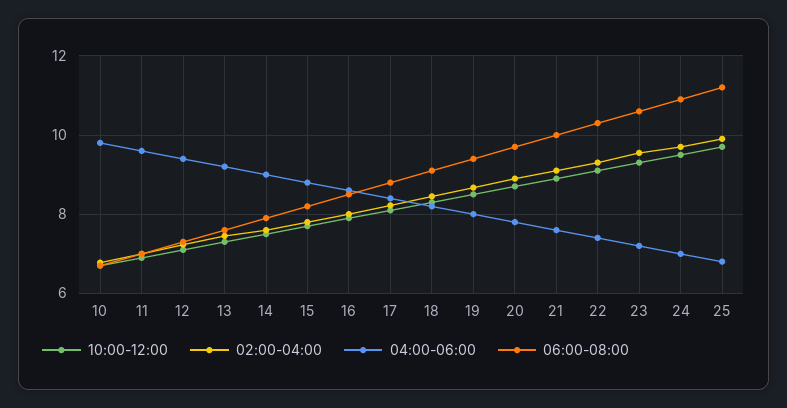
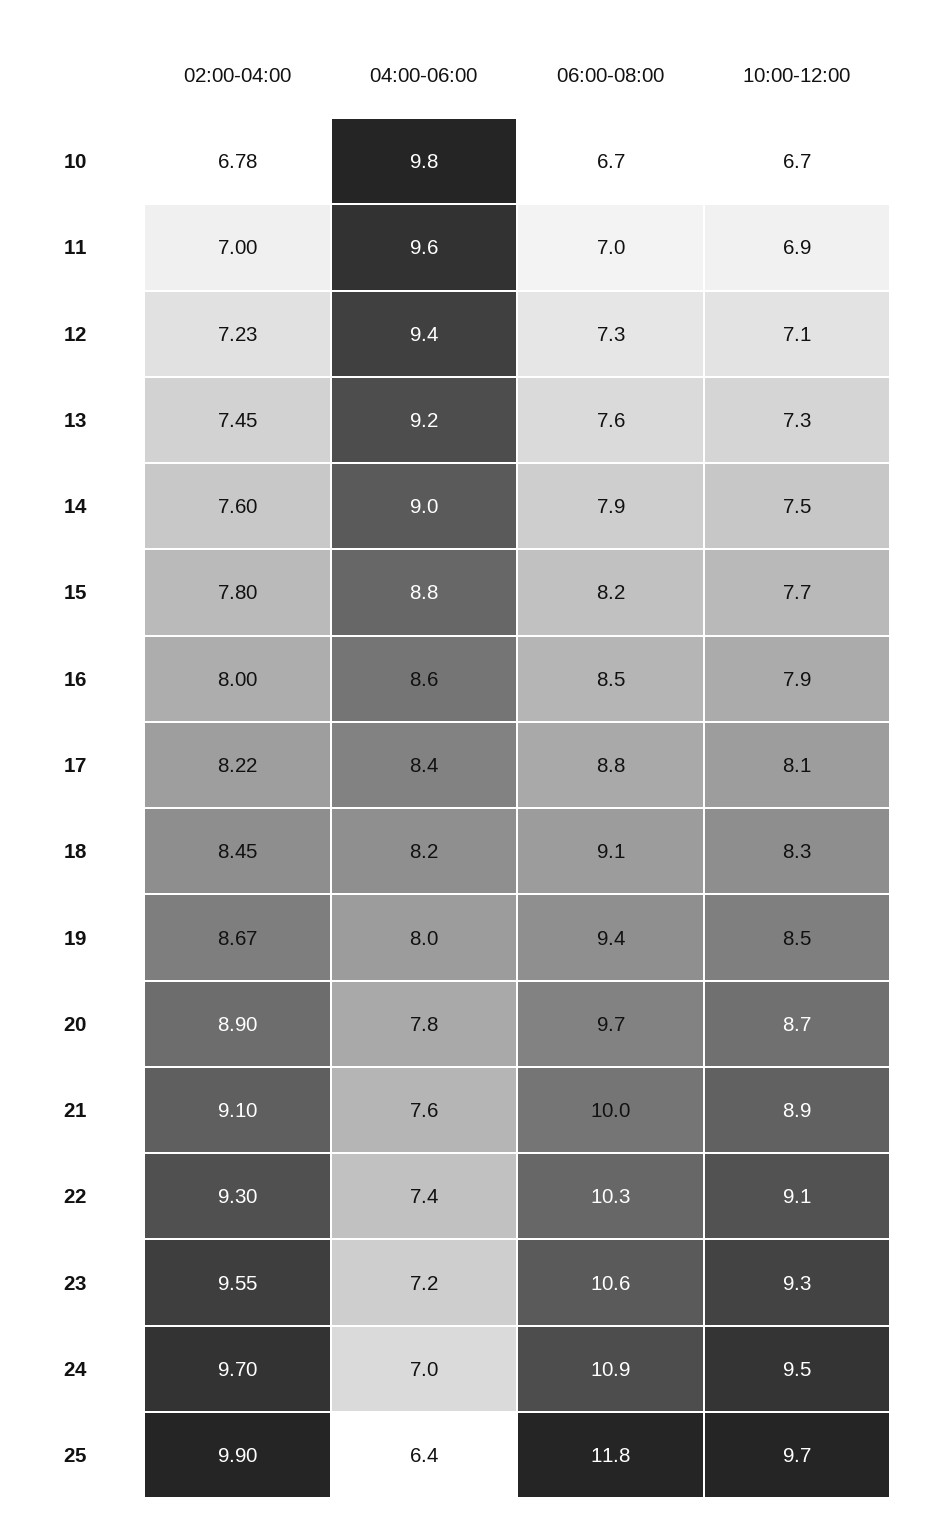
04:00-06:00, 25: 6.8 -> 6.4
06:00-08:00, 25: 11.2 -> 11.8

